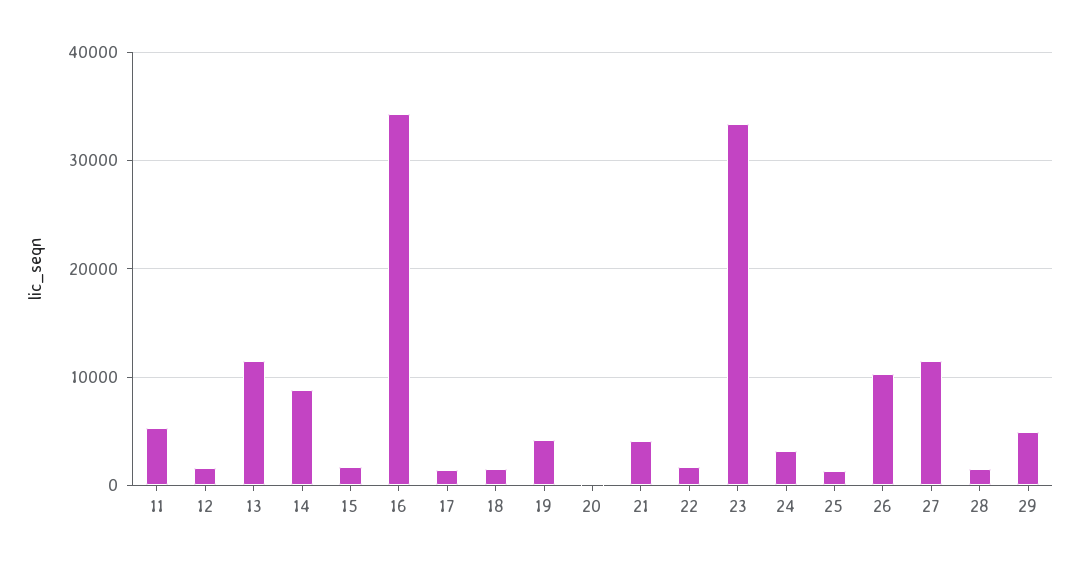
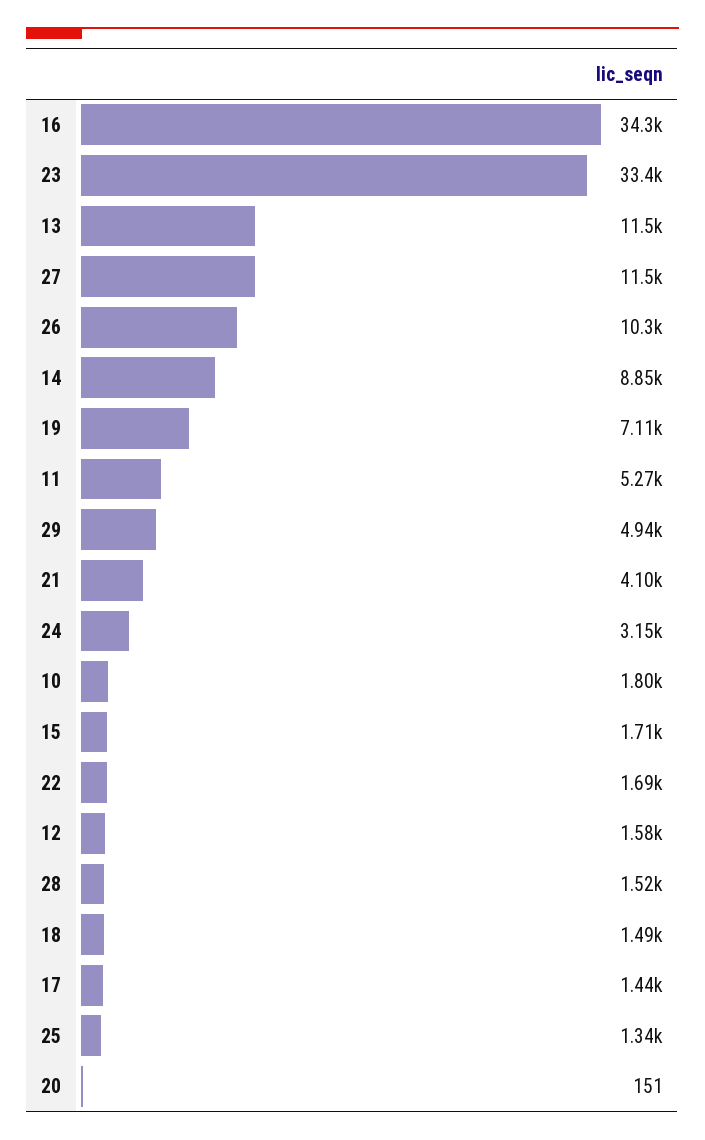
19: 4000 -> 7110
10: none -> 1800

